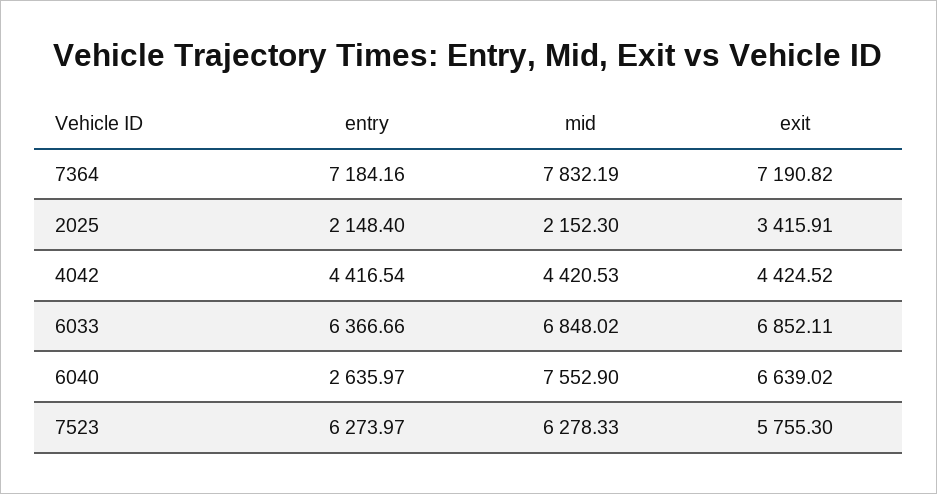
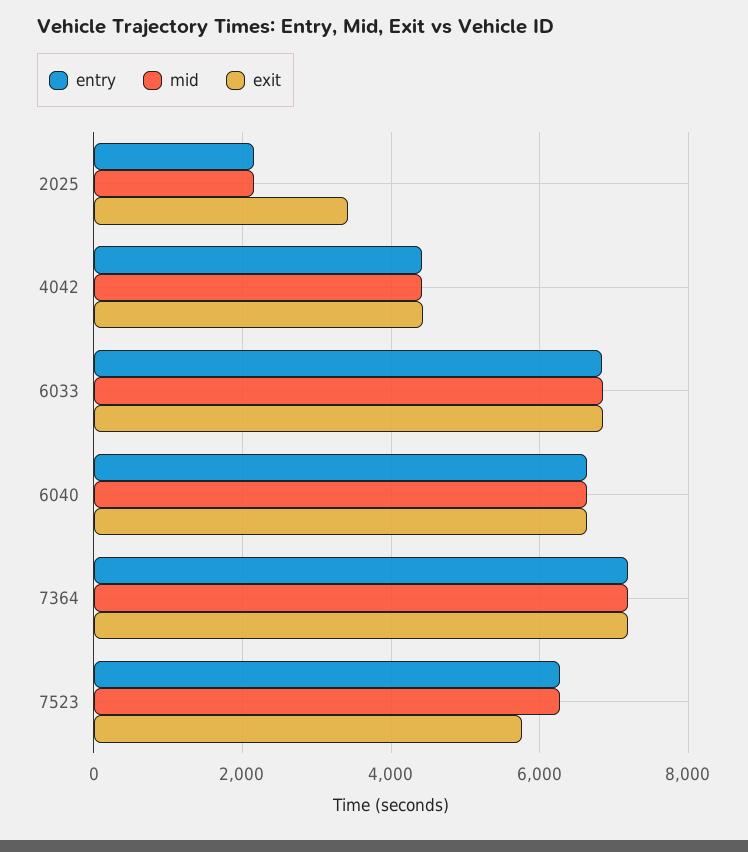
mid, 7364: 7832.19 -> 7200
entry, 6033: 6366.66 -> 6800
entry, 6040: 2635.97 -> 6600
mid, 6040: 7552.9 -> 6600

